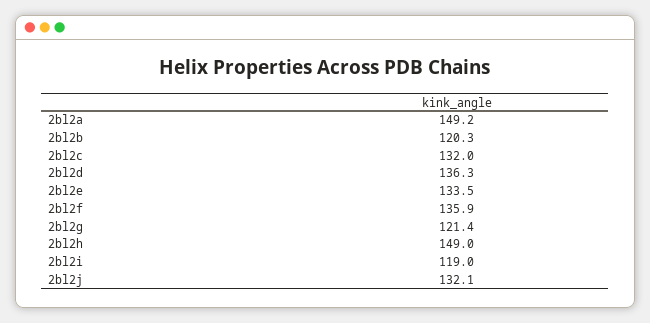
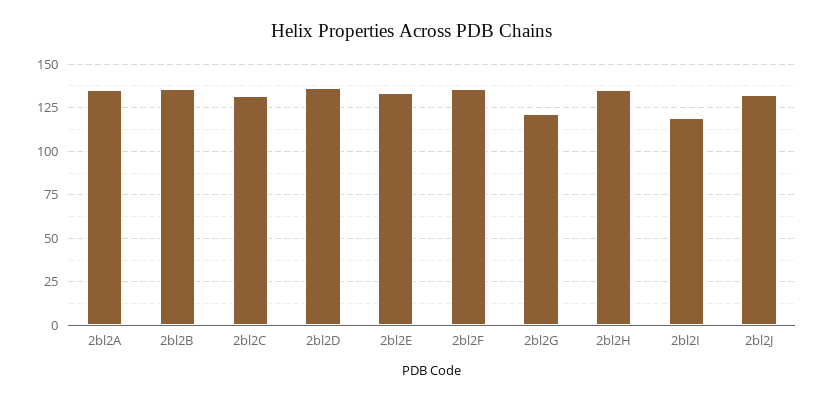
2bl2a: 149.2 -> 135
2bl2b: 120.3 -> 135
2bl2h: 149 -> 135

